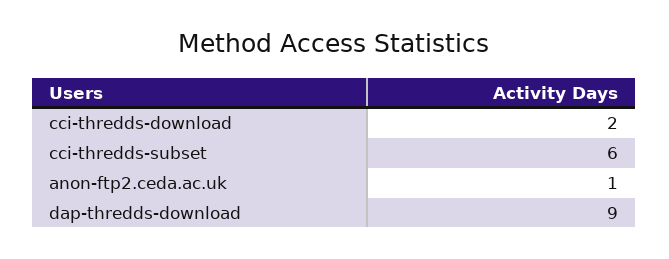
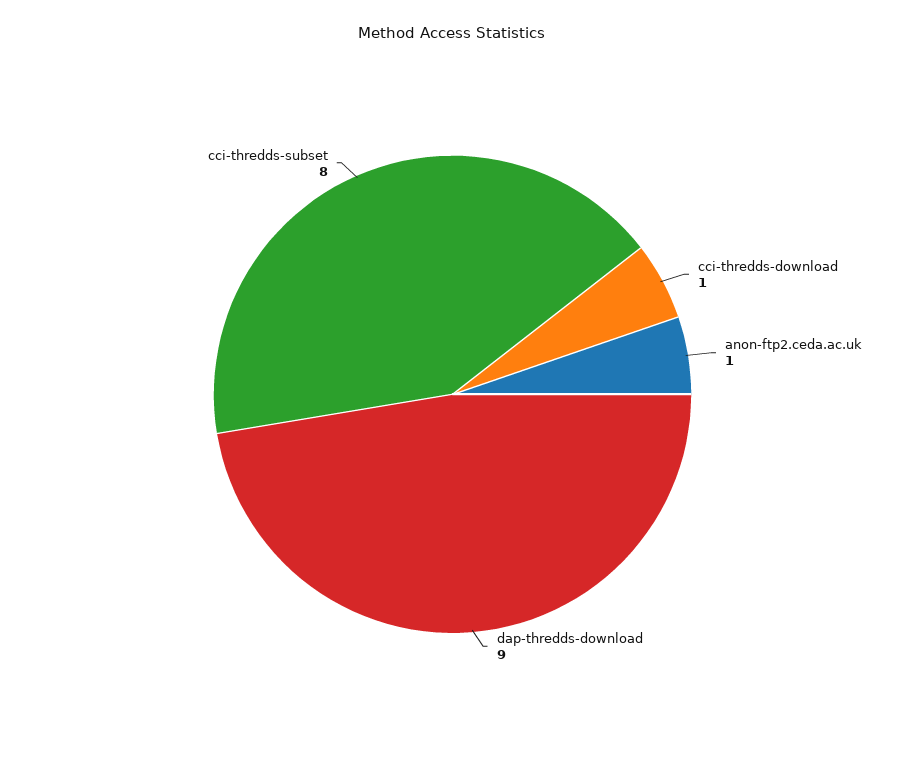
cci-thredds-download: 2 -> 1
cci-thredds-subset: 6 -> 8

